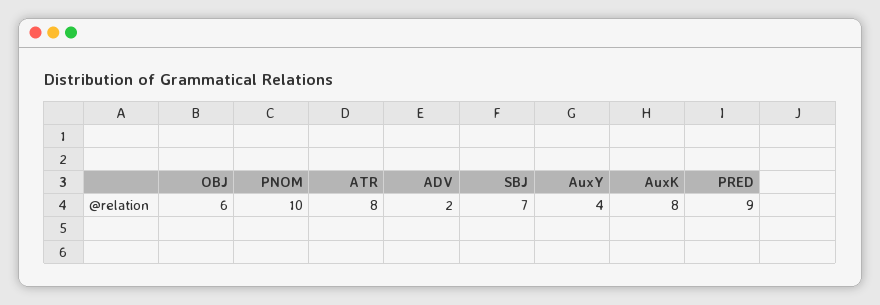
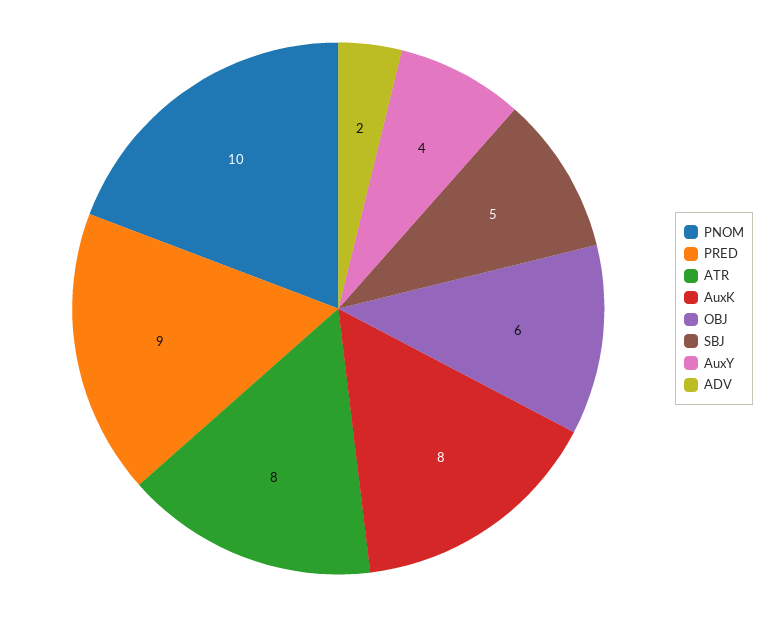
SBJ: 7 -> 5

